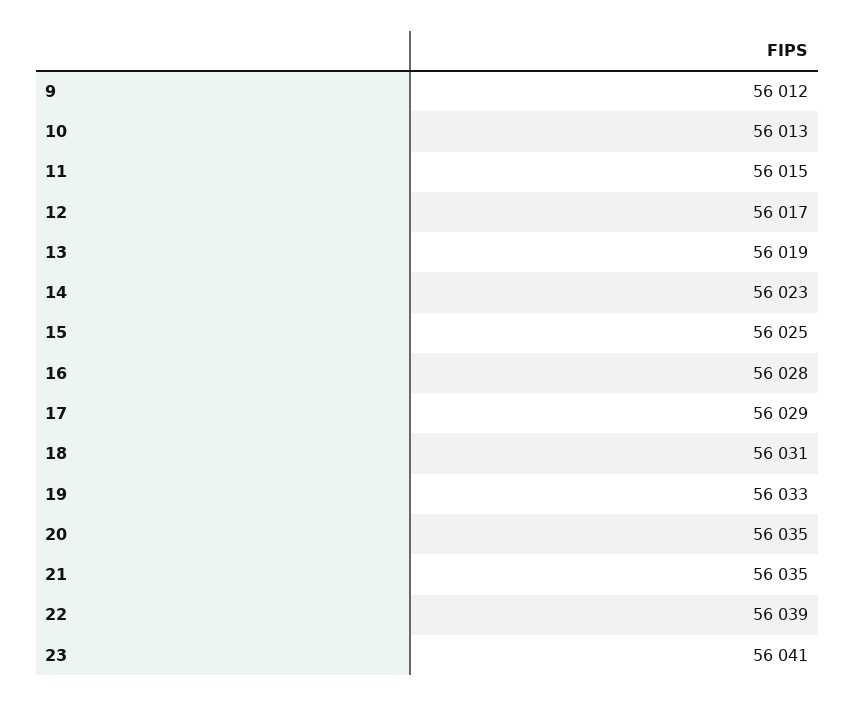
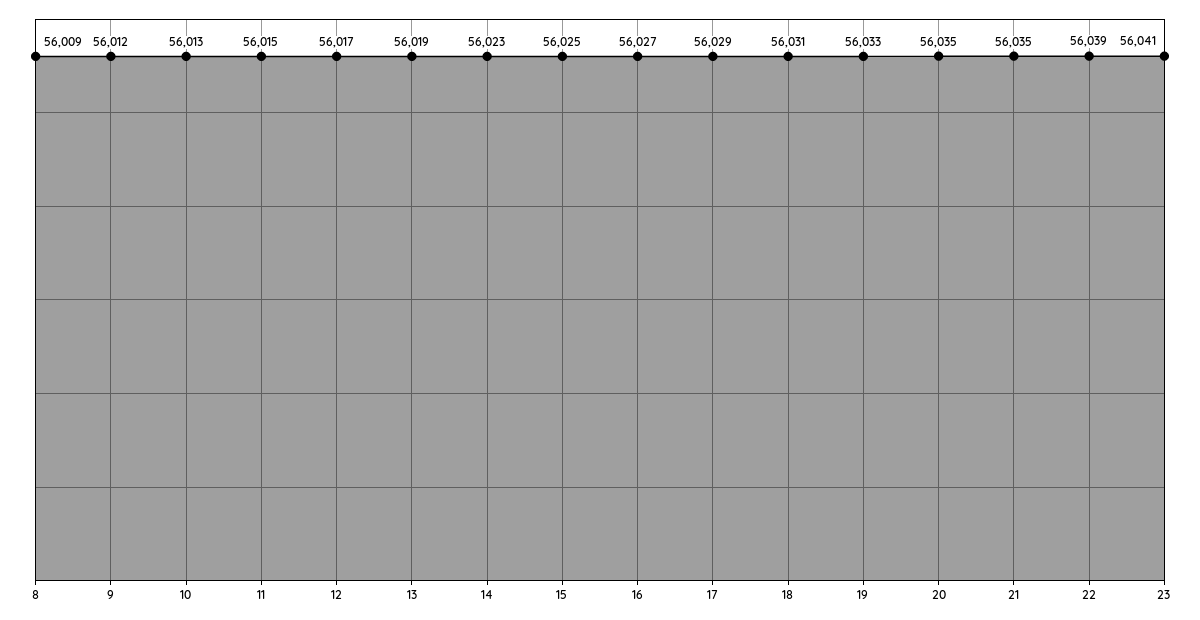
16: 56028 -> 56027
8: none -> 56009

